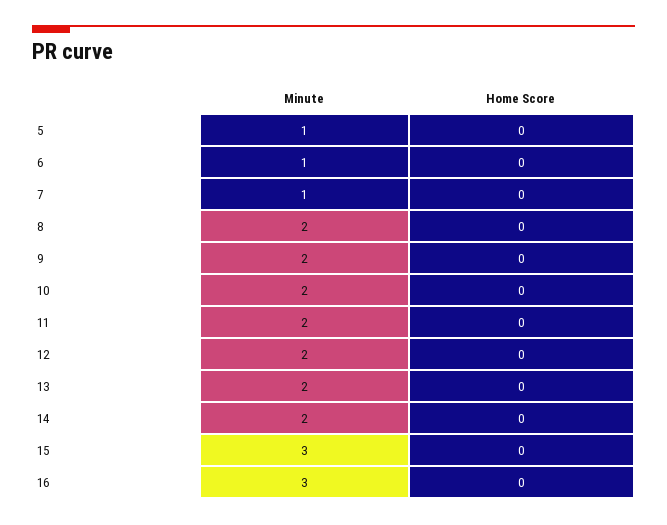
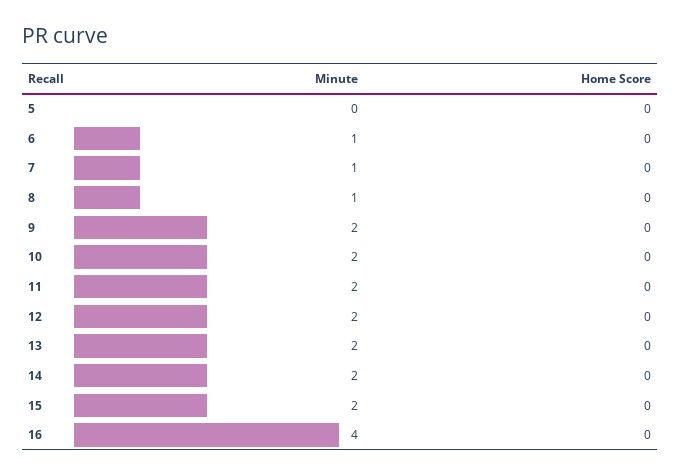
Minute, 5: 1 -> 0
Minute, 8: 2 -> 1
Minute, 15: 3 -> 2
Minute, 16: 3 -> 4

